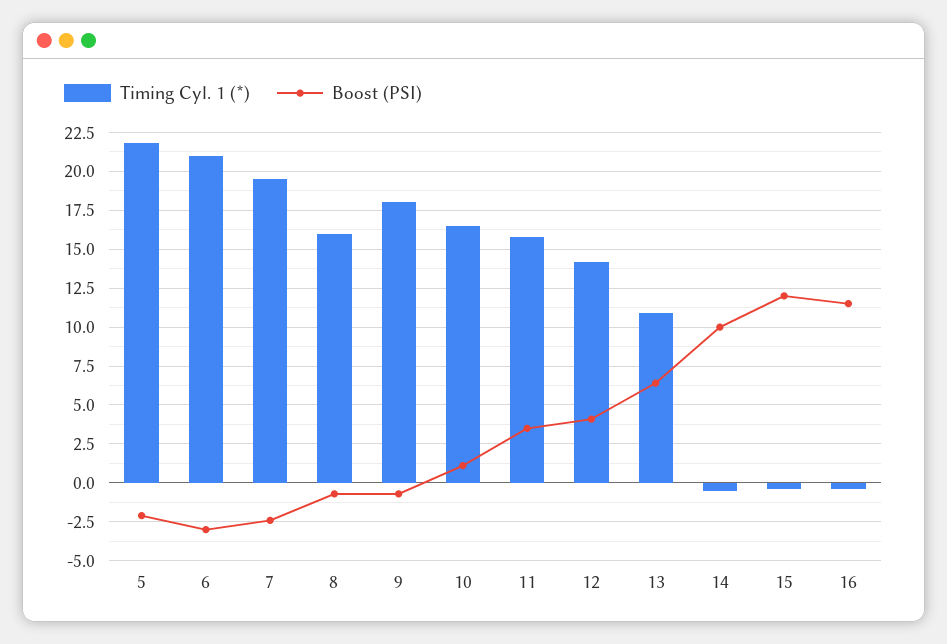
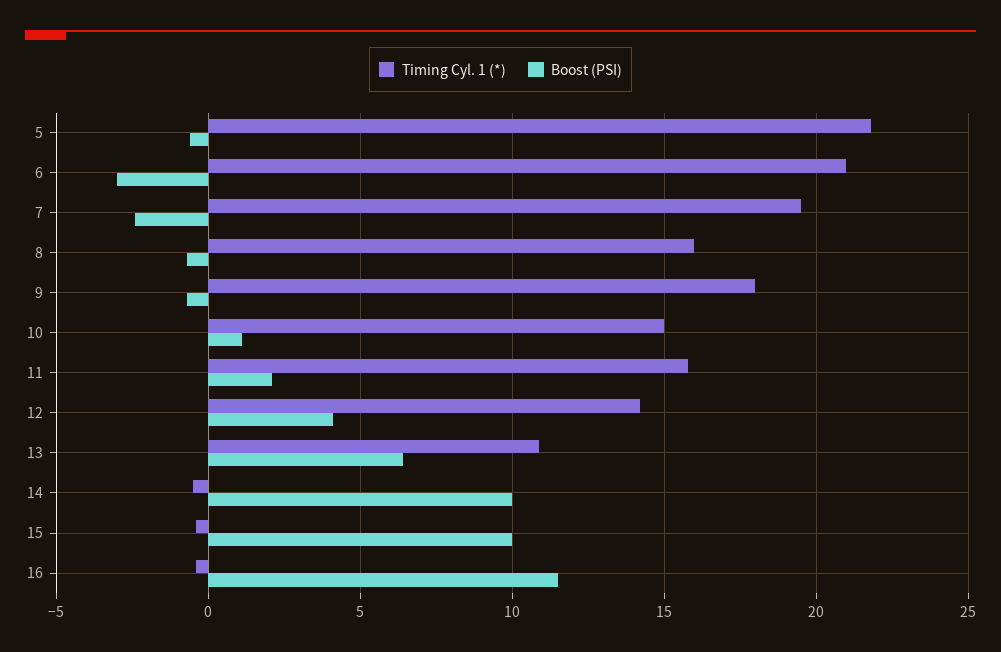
Boost (PSI), 5: -2 -> -0.5
Timing Cyl. 1 (*), 10: 16.5 -> 15
Boost (PSI), 11: 3.5 -> 2
Boost (PSI), 15: 12 -> 10

